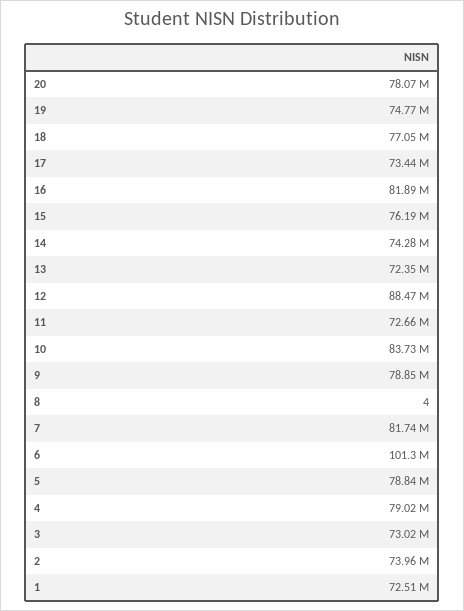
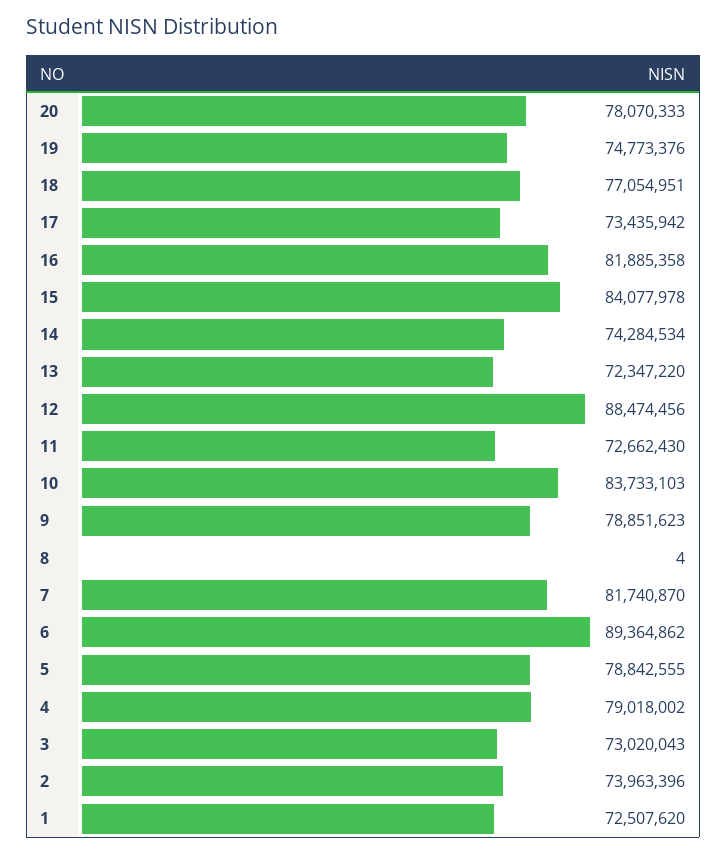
15: 76190000 -> 84077978
6: 101300000 -> 89364862

